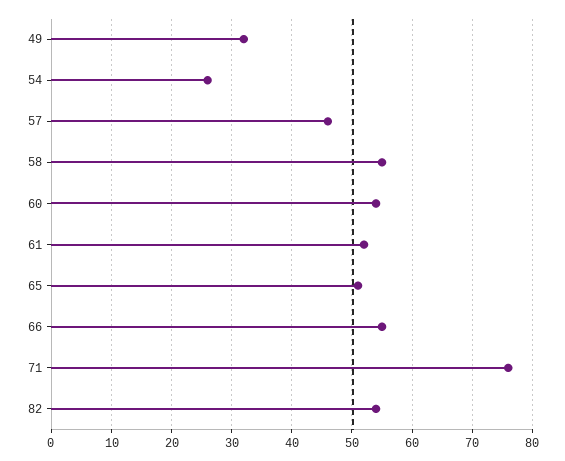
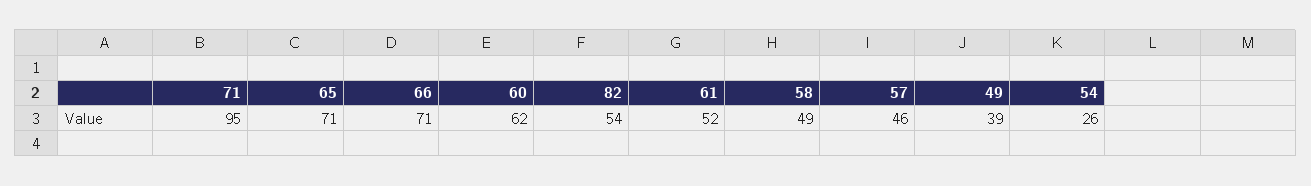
49: 32 -> 39
58: 55 -> 49
60: 54 -> 62
65: 51 -> 71
66: 55 -> 71
71: 76 -> 95

